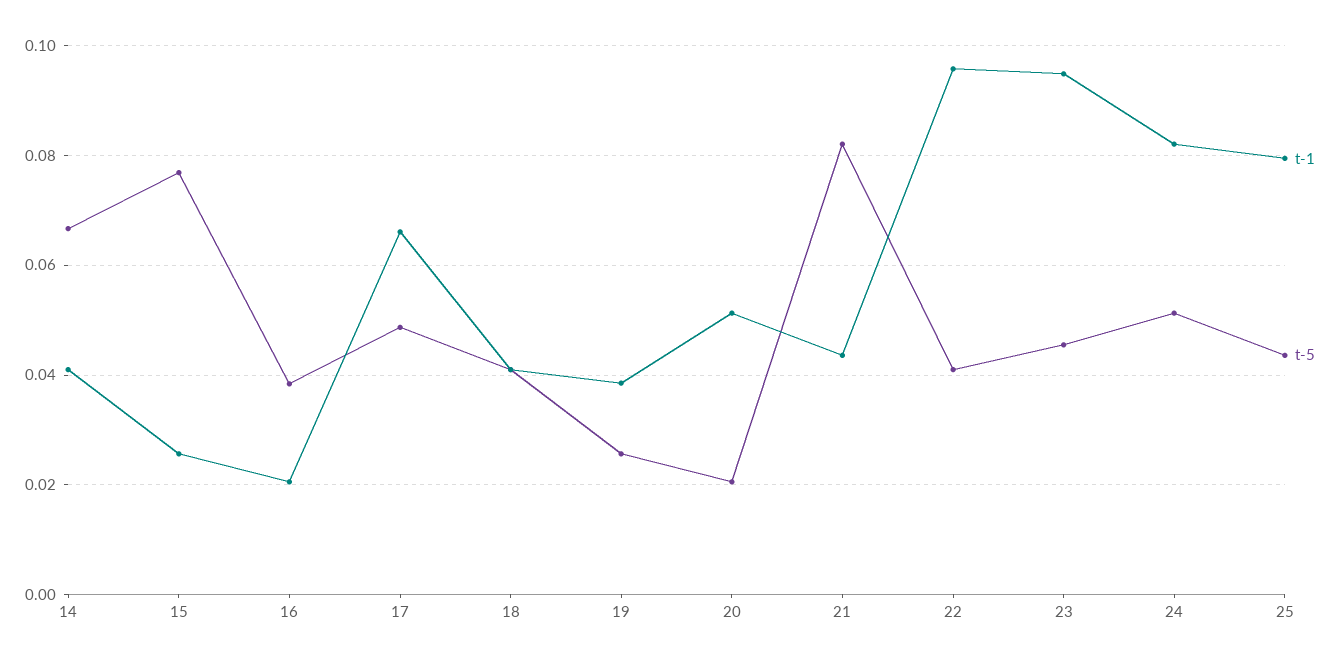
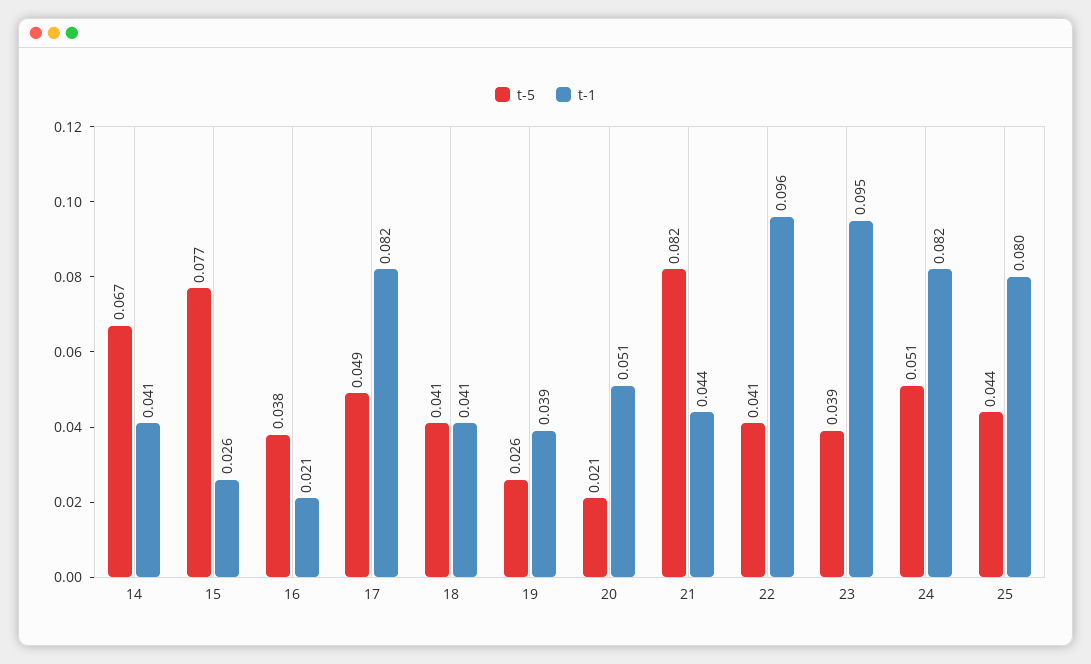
t-1, 17: 0.066 -> 0.082
t-5, 23: 0.046 -> 0.039

